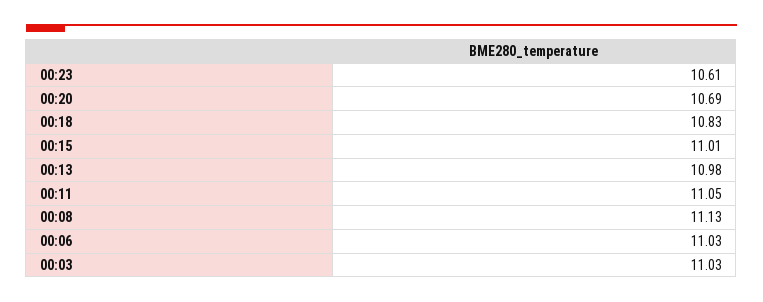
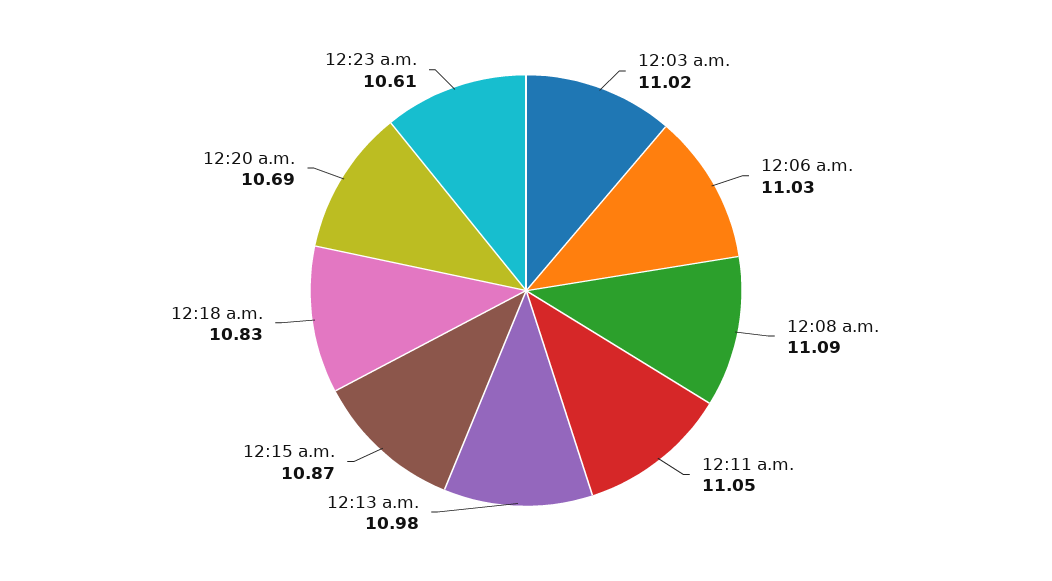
00:15: 11.01 -> 10.87
00:08: 11.13 -> 11.09
00:03: 11.03 -> 11.02

